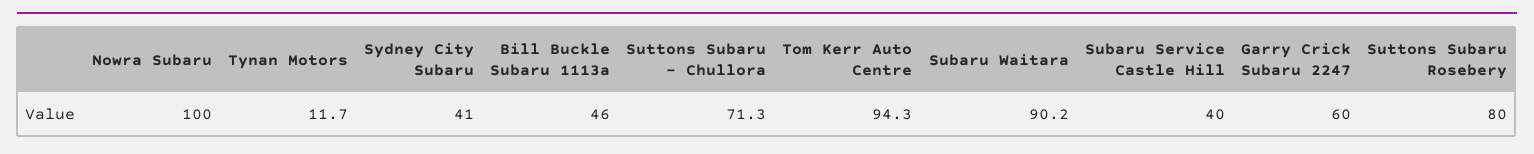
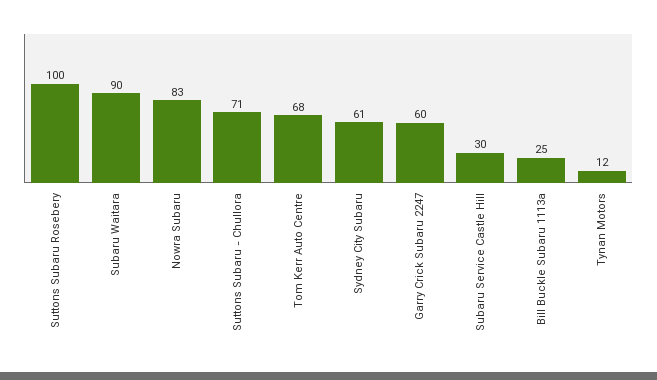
Nowra Subaru: 100 -> 83
Sydney City Subaru: 41 -> 61
Bill Buckle Subaru 1113a: 46 -> 25
Tom Kerr Auto Centre: 94.3 -> 68
Subaru Service Castle Hill: 40 -> 30
Suttons Subaru Rosebery: 80 -> 100

